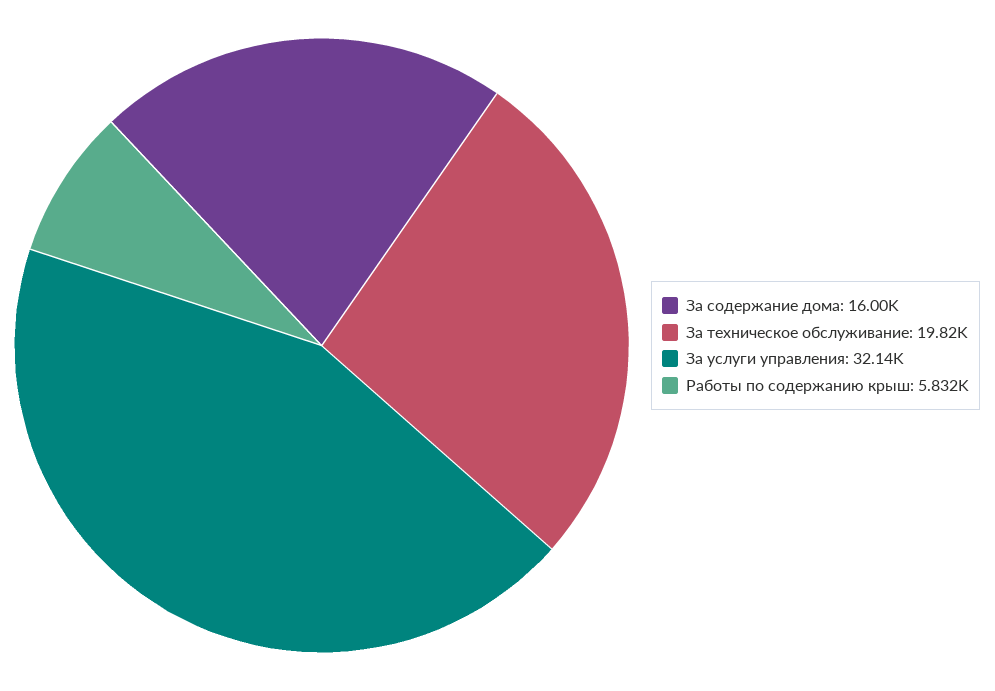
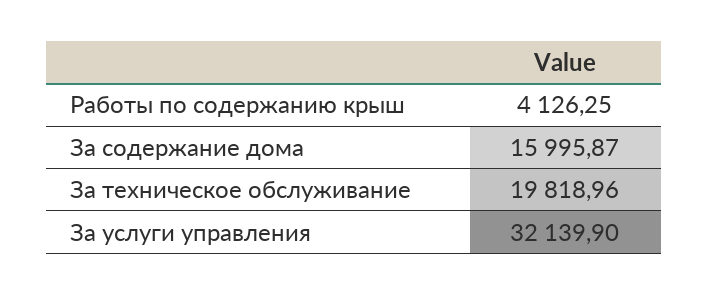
Работы по содержанию крыш: 5832 -> 4126.25

